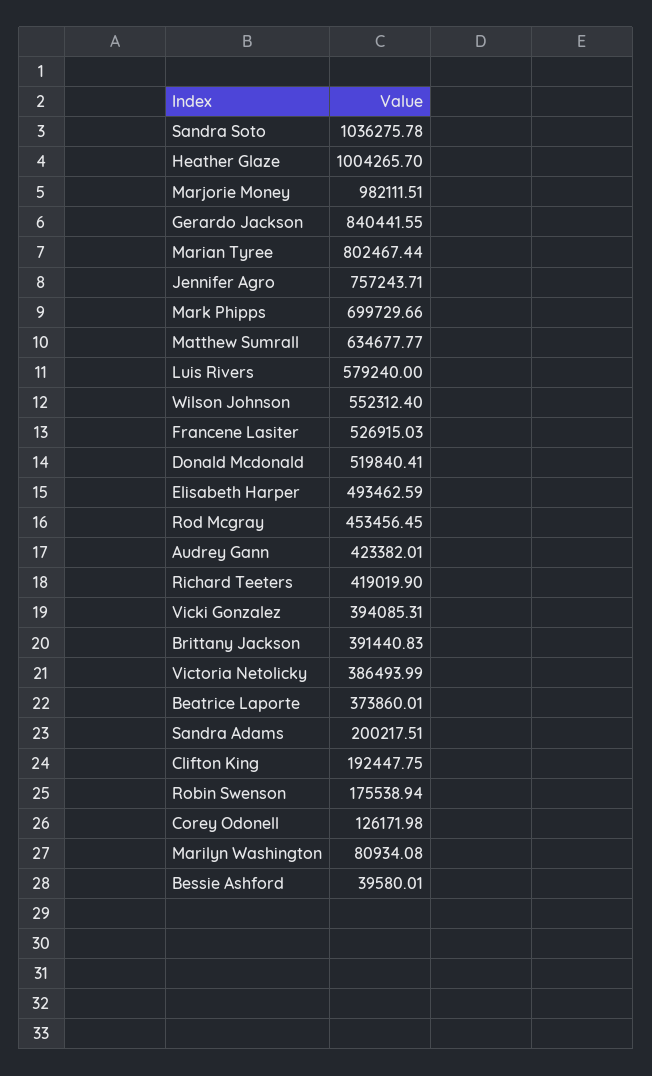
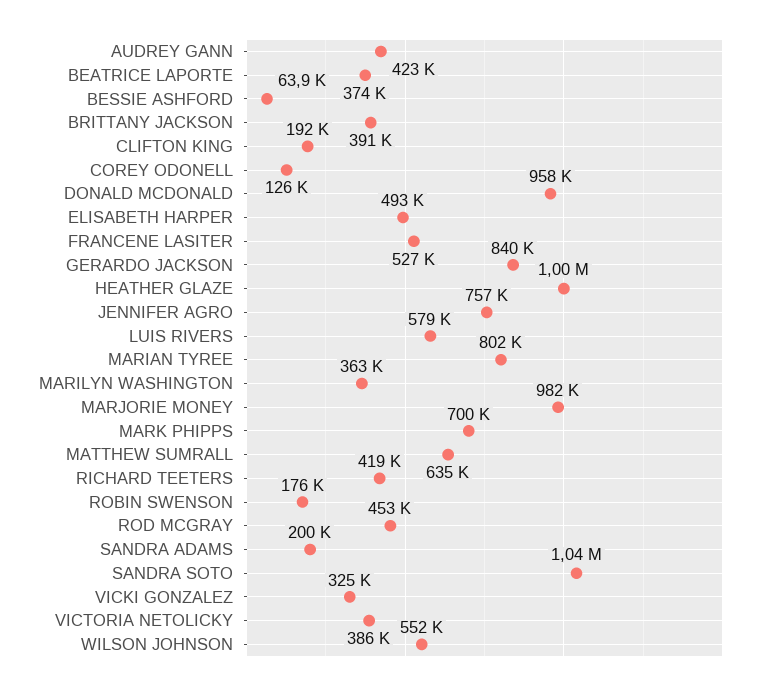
Donald Mcdonald: 519840.41 -> 958000
Vicki Gonzalez: 394085.31 -> 325000
Marilyn Washington: 80934.08 -> 363000
Bessie Ashford: 39580.01 -> 63900

